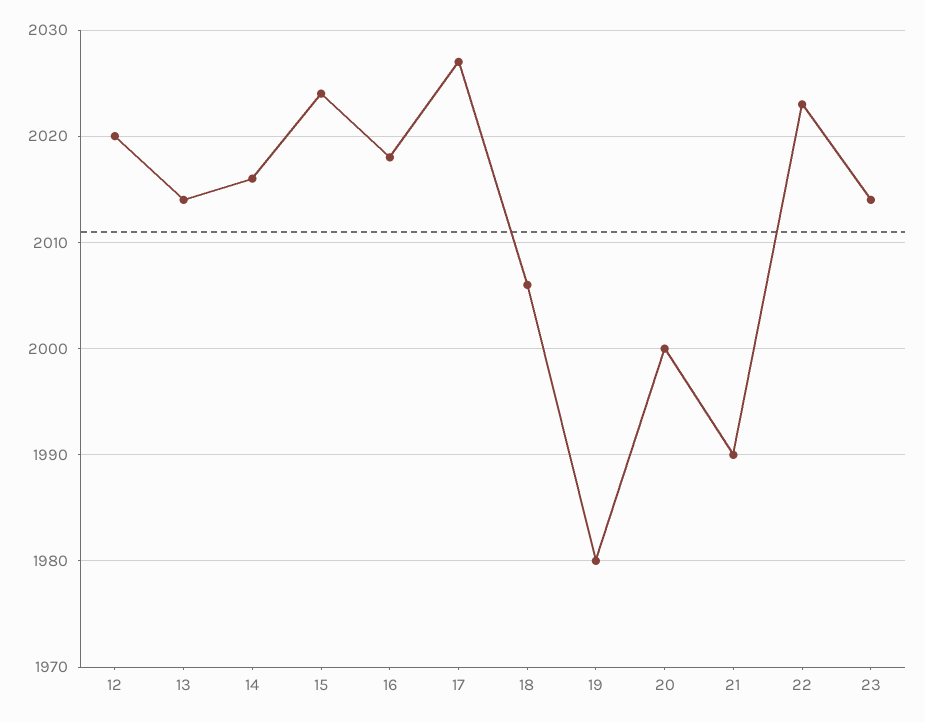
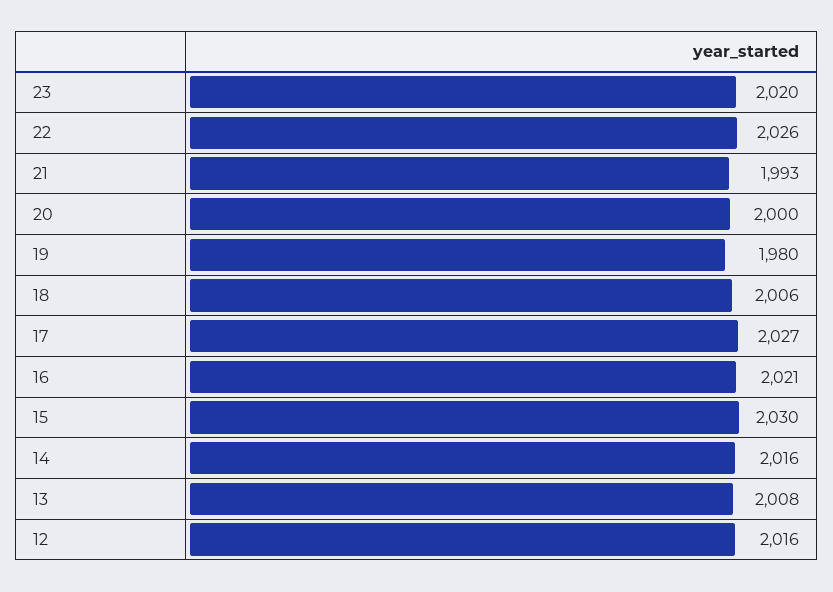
12: 2020 -> 2016
13: 2014 -> 2008
15: 2024 -> 2030
16: 2018 -> 2021
21: 1990 -> 1993
22: 2023 -> 2026
23: 2014 -> 2020

